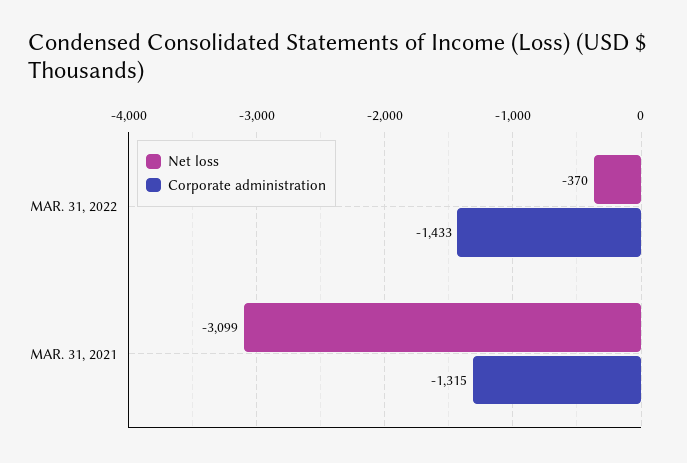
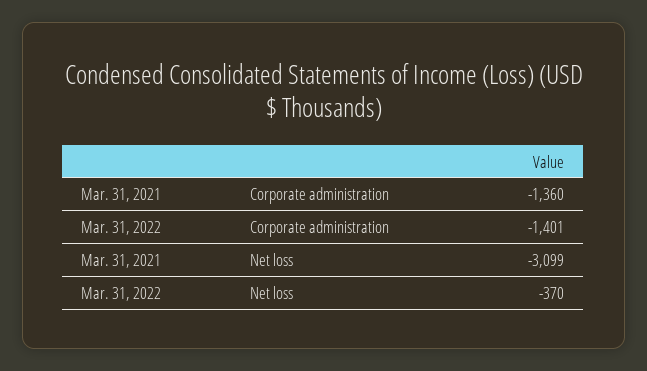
Corporate administration, MAR. 31, 2022: -1433 -> -1401
Corporate administration, MAR. 31, 2021: -1315 -> -1360

